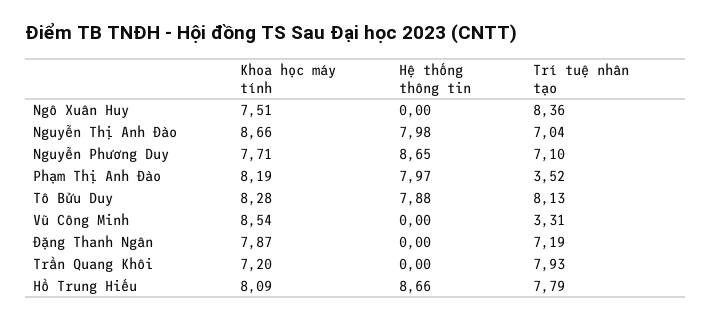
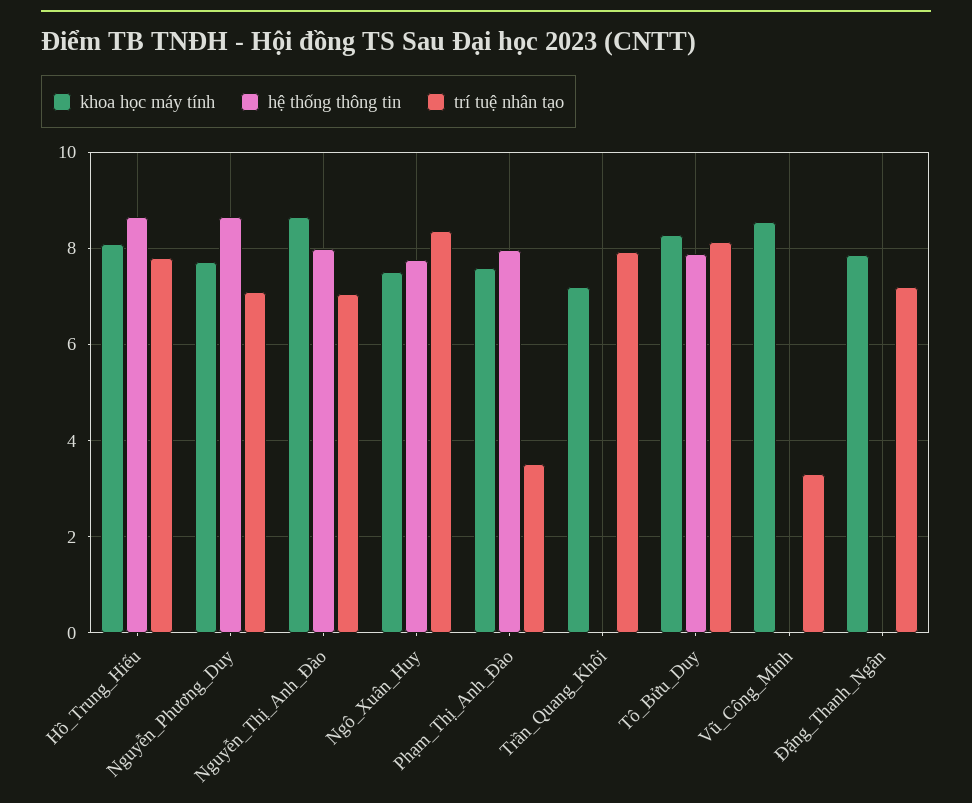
Hệ thống thông tin, Ngô Xuân Huy: 0 -> 7.8
Khoa học máy tính, Phạm Thị Anh Đào: 8.19 -> 7.6

